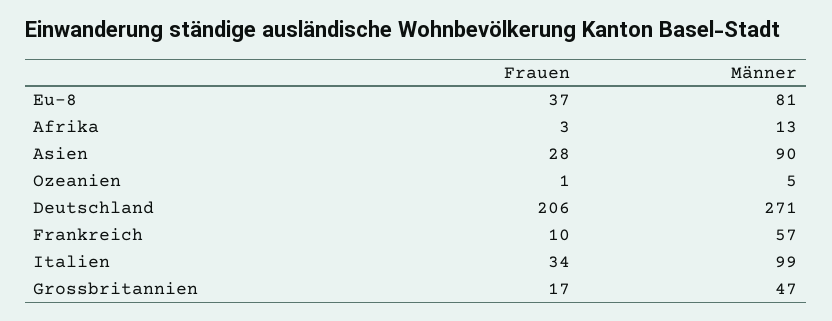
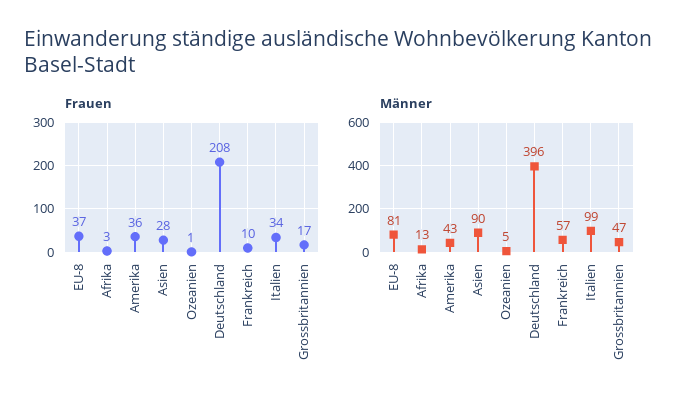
Frauen, Deutschland: 206 -> 208
Männer, Deutschland: 271 -> 396
Frauen, Amerika: none -> 36
Männer, Amerika: none -> 43

